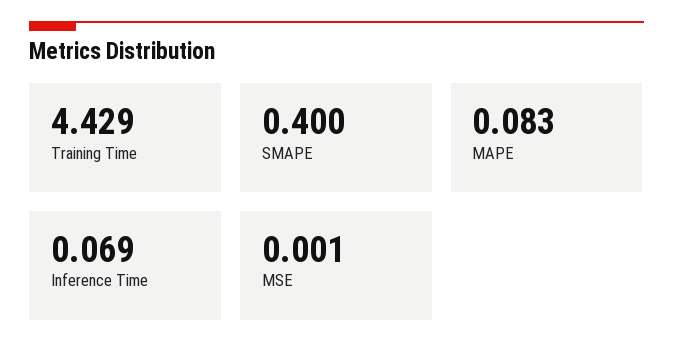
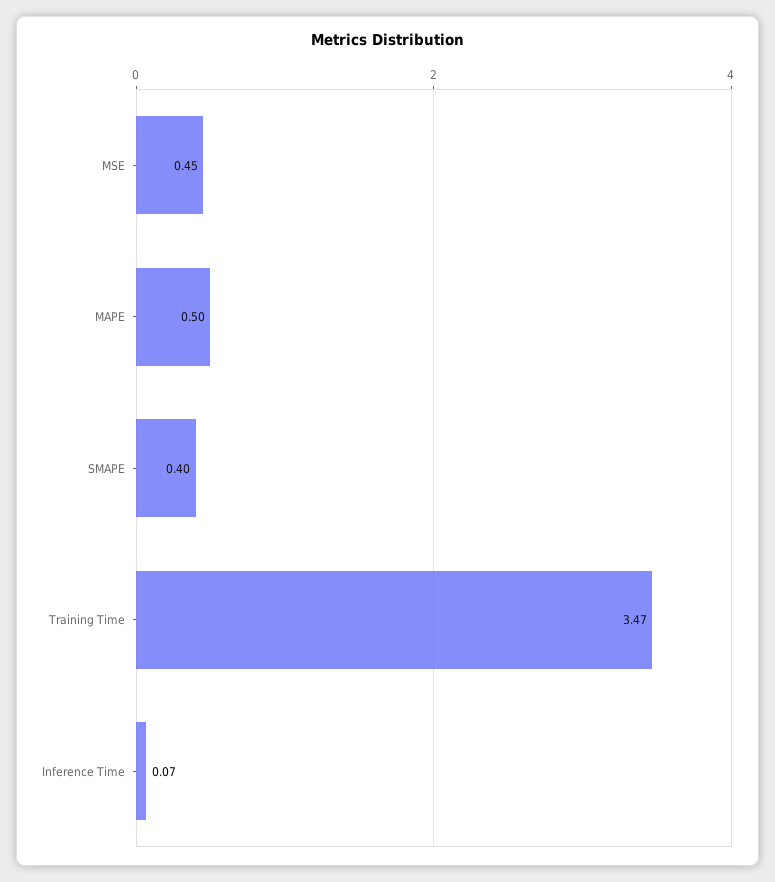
Training Time: 4.429 -> 3.47
MAPE: 0.083 -> 0.5
MSE: 0.001 -> 0.45

